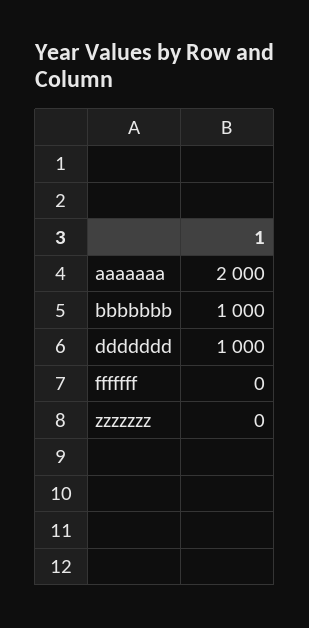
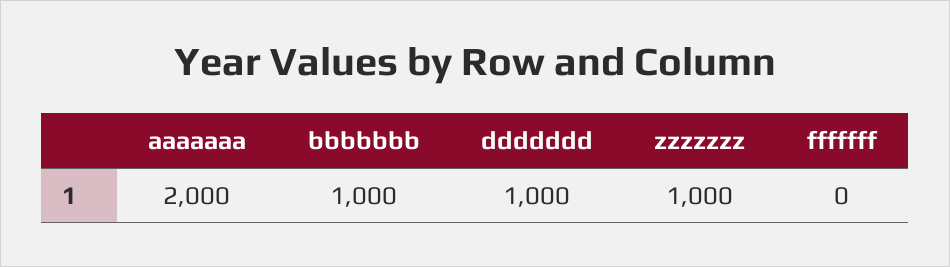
zzzzzzz: 0 -> 1000

